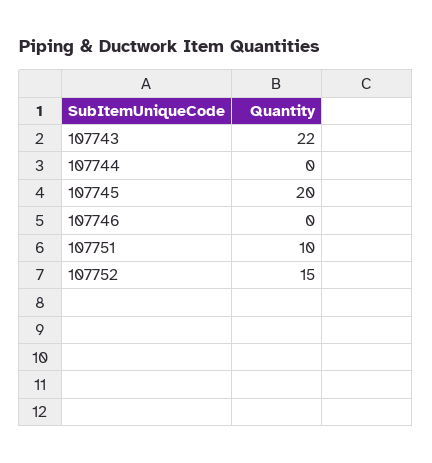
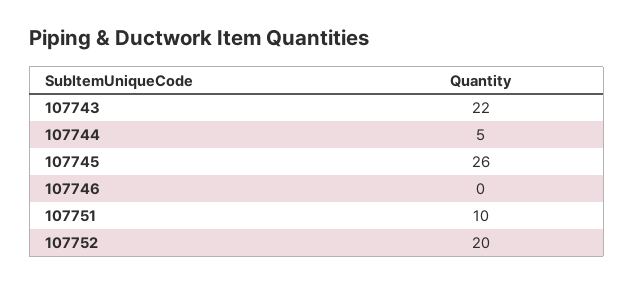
107744: 0 -> 5
107745: 20 -> 26
107752: 15 -> 20

